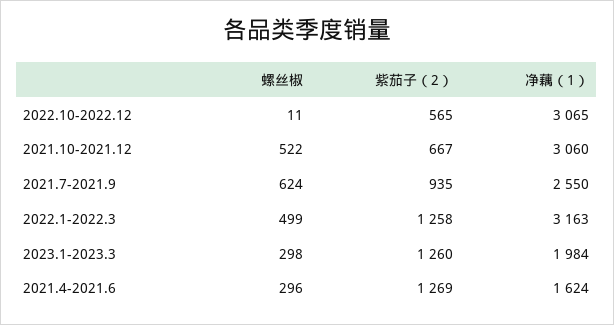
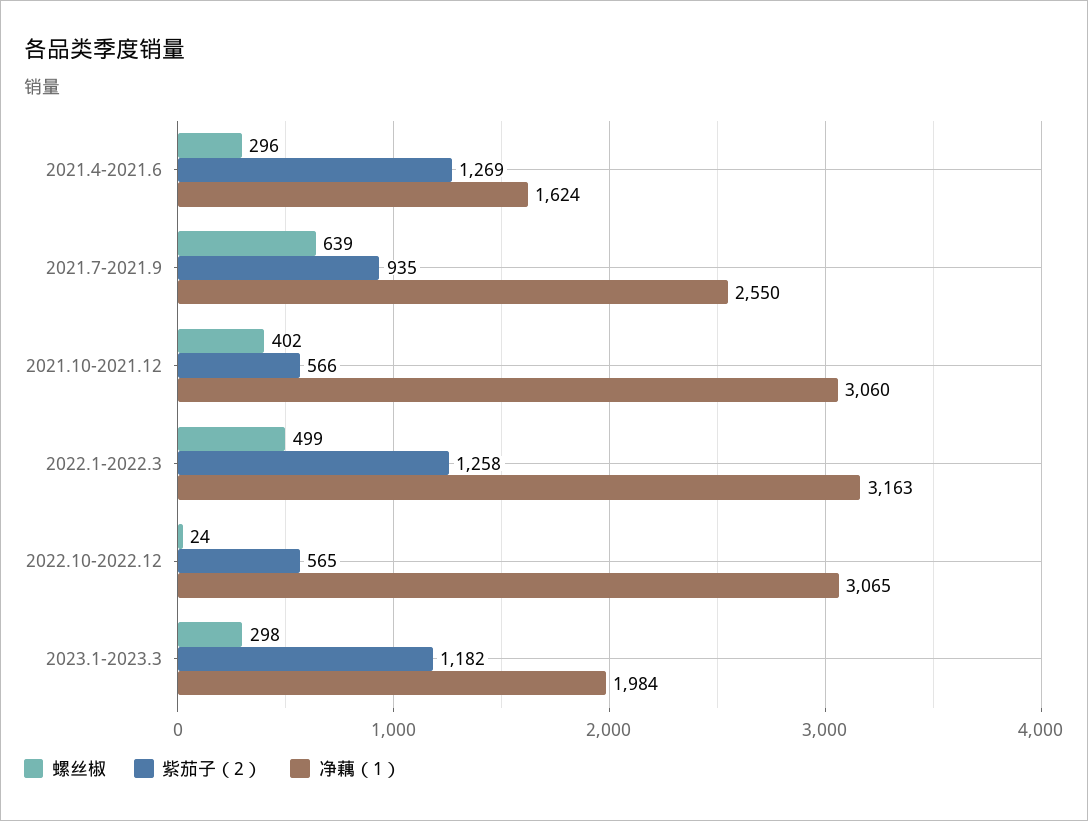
螺丝椒, 2022.10-2022.12: 11 -> 24
螺丝椒, 2021.10-2021.12: 522 -> 402
紫茄子（2）, 2021.10-2021.12: 667 -> 566
螺丝椒, 2021.7-2021.9: 624 -> 639
紫茄子（2）, 2023.1-2023.3: 1260 -> 1182

